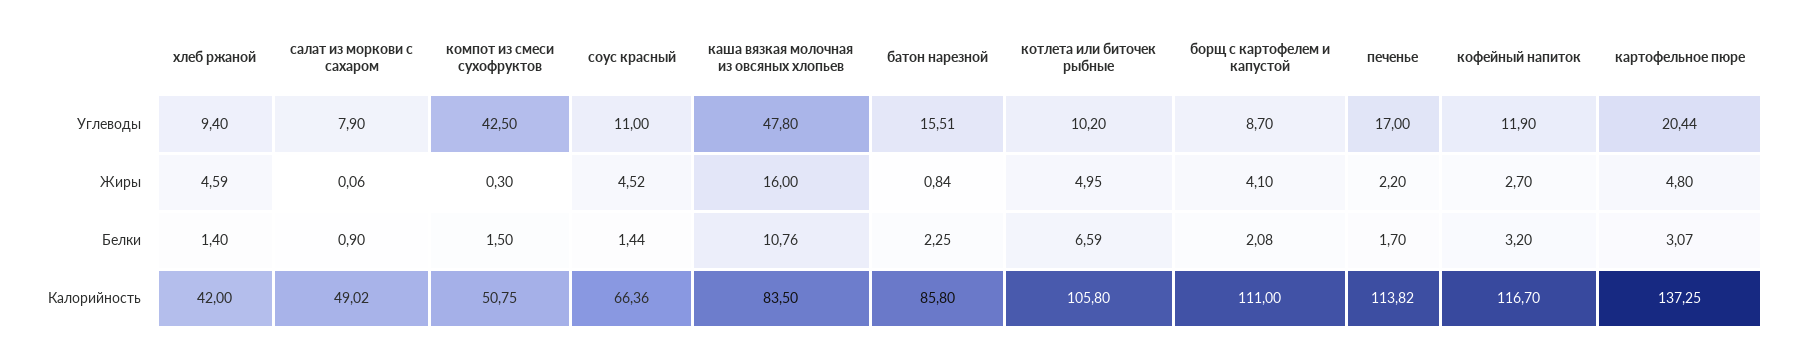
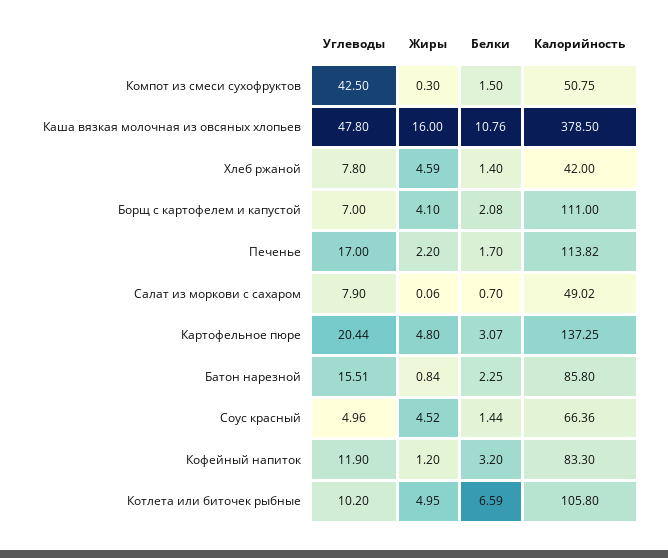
хлеб ржаной, Углеводы: 9.4 -> 7.8
соус красный, Углеводы: 11 -> 4.96
борщ с картофелем и капустой, Углеводы: 8.7 -> 7
кофейный напиток, Жиры: 2.7 -> 1.2
салат из моркови с сахаром, Белки: 0.9 -> 0.7
каша вязкая молочная из овсяных хлопьев, Калорийность: 83.5 -> 378.5
кофейный напиток, Калорийность: 116.7 -> 83.3

